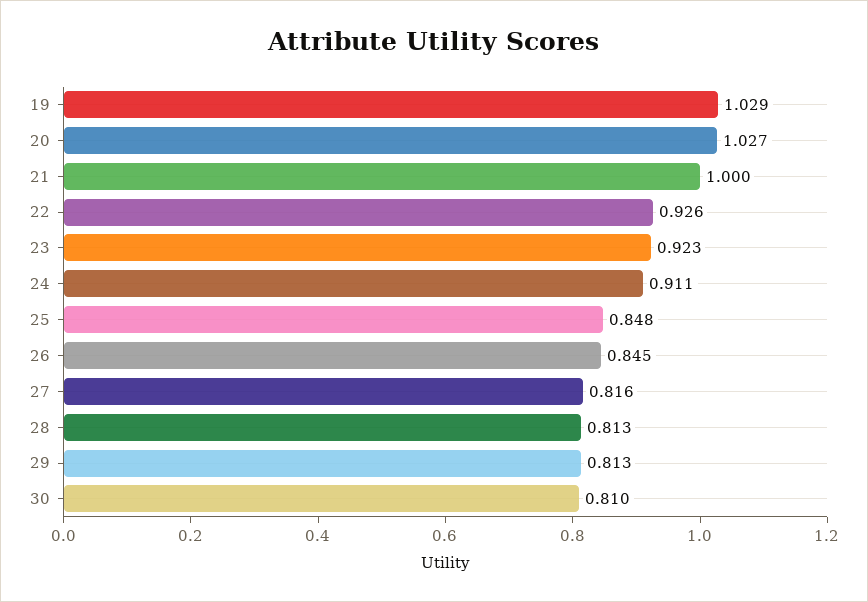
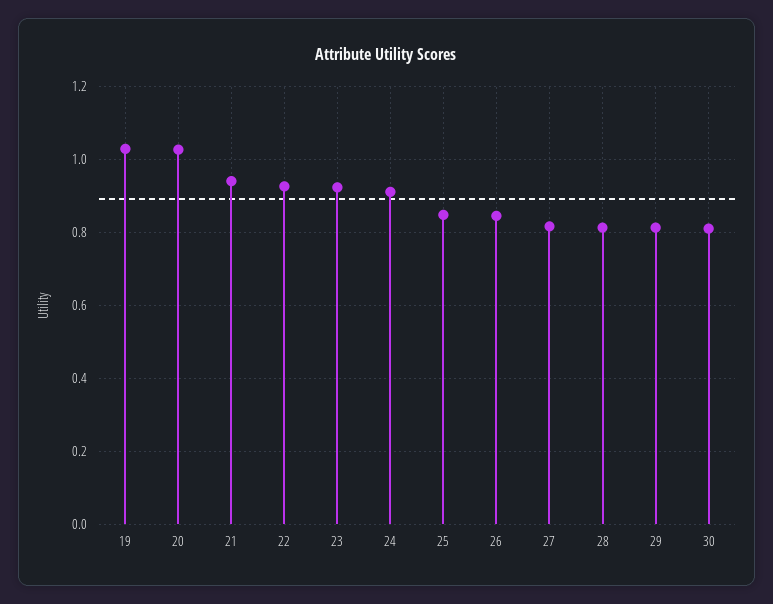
21: 1 -> 0.94

